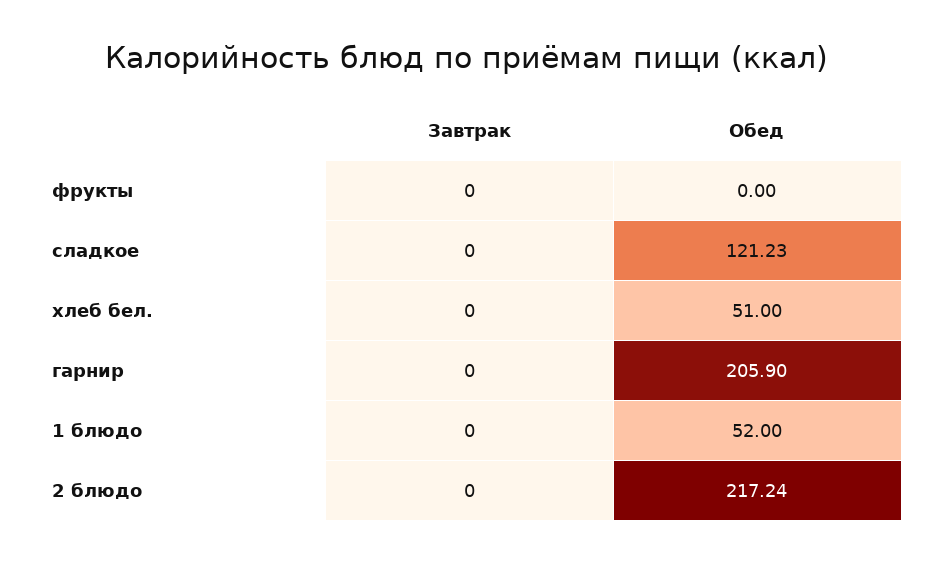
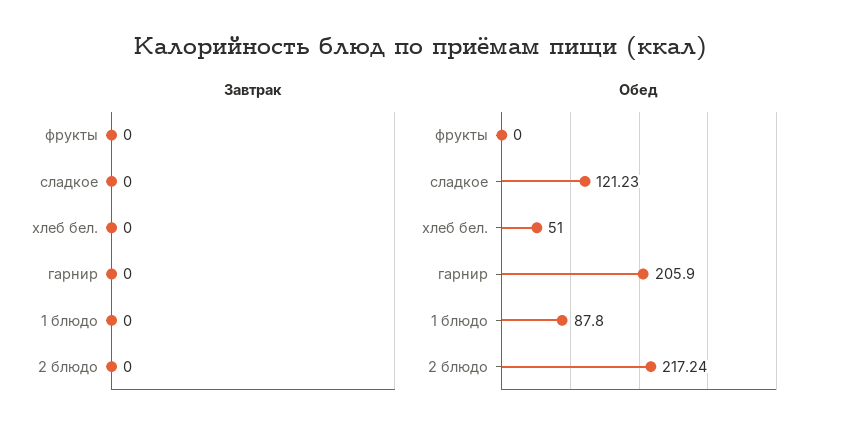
Обед, 1 блюдо: 52 -> 87.8

